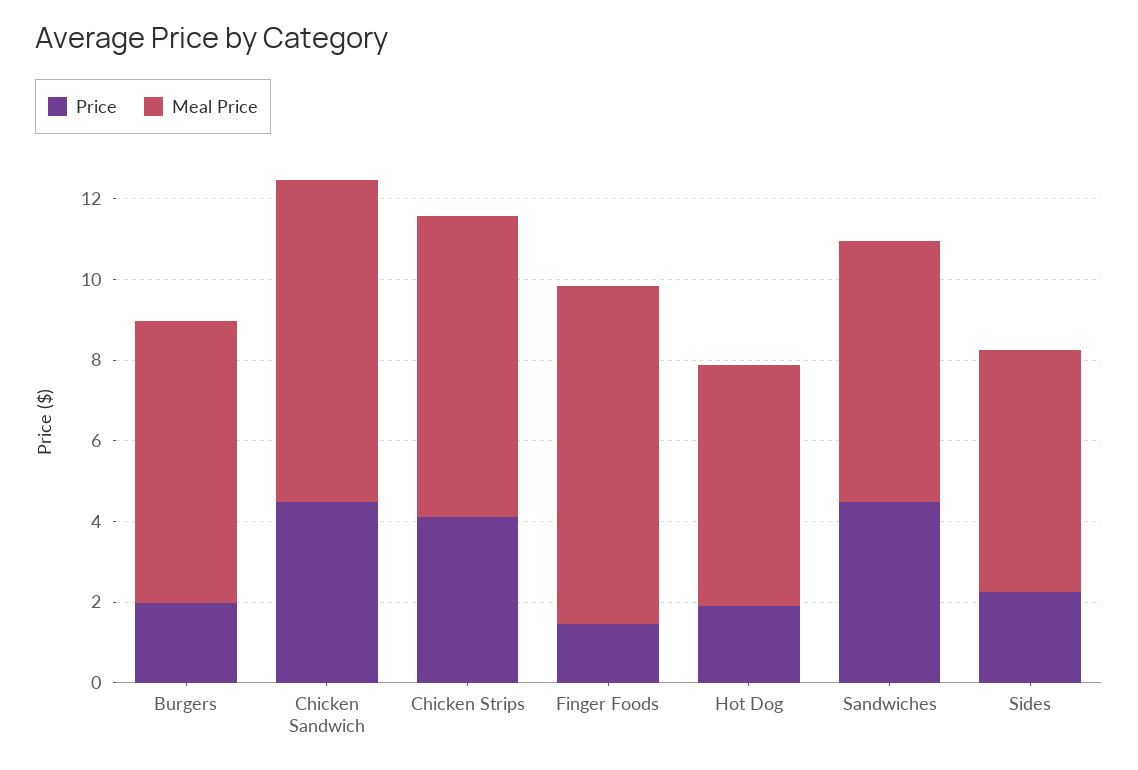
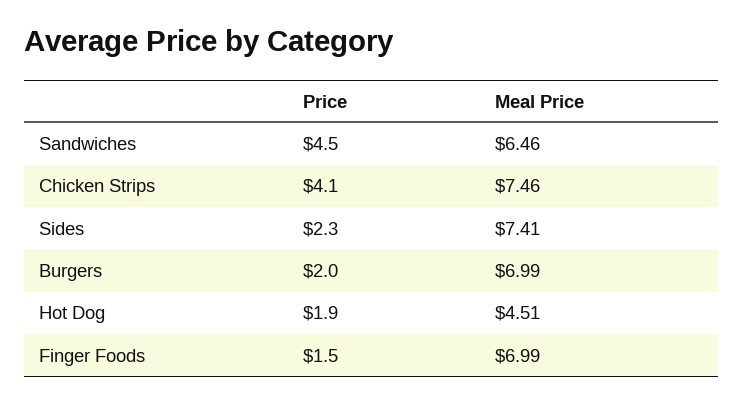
Price, Chicken Sandwich: 4.5 -> none
Meal Price, Chicken Sandwich: 8 -> none
Meal Price, Finger Foods: 8.5 -> 6.99
Meal Price, Hot Dog: 6 -> 4.51
Meal Price, Sides: 6 -> 7.41

